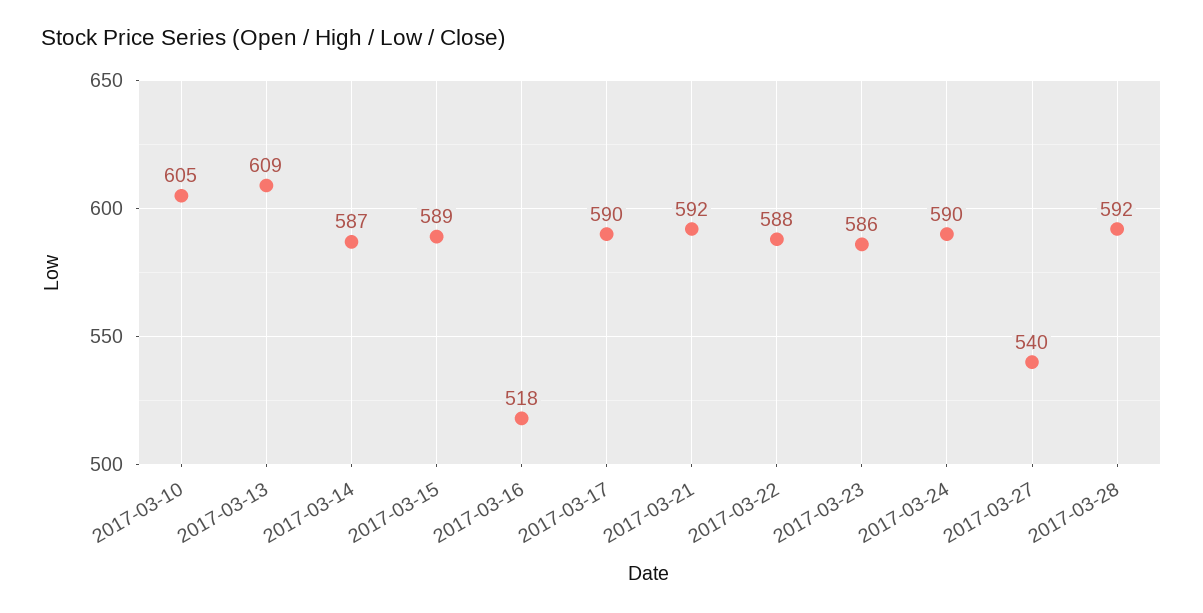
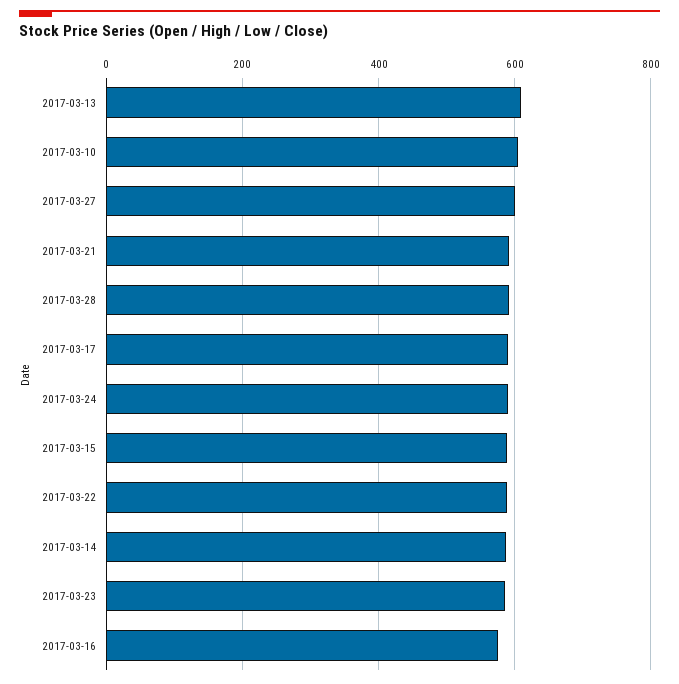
2017-03-16: 518 -> 580
2017-03-27: 540 -> 600

